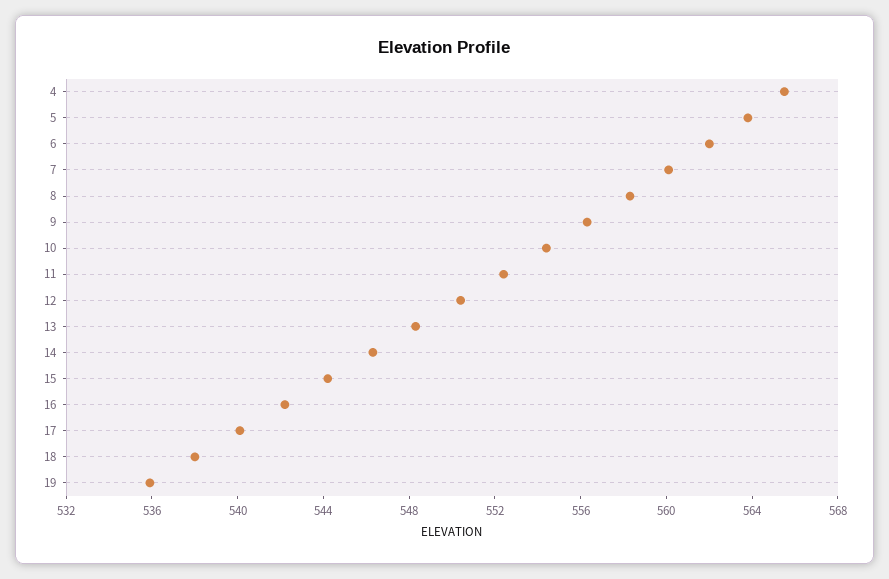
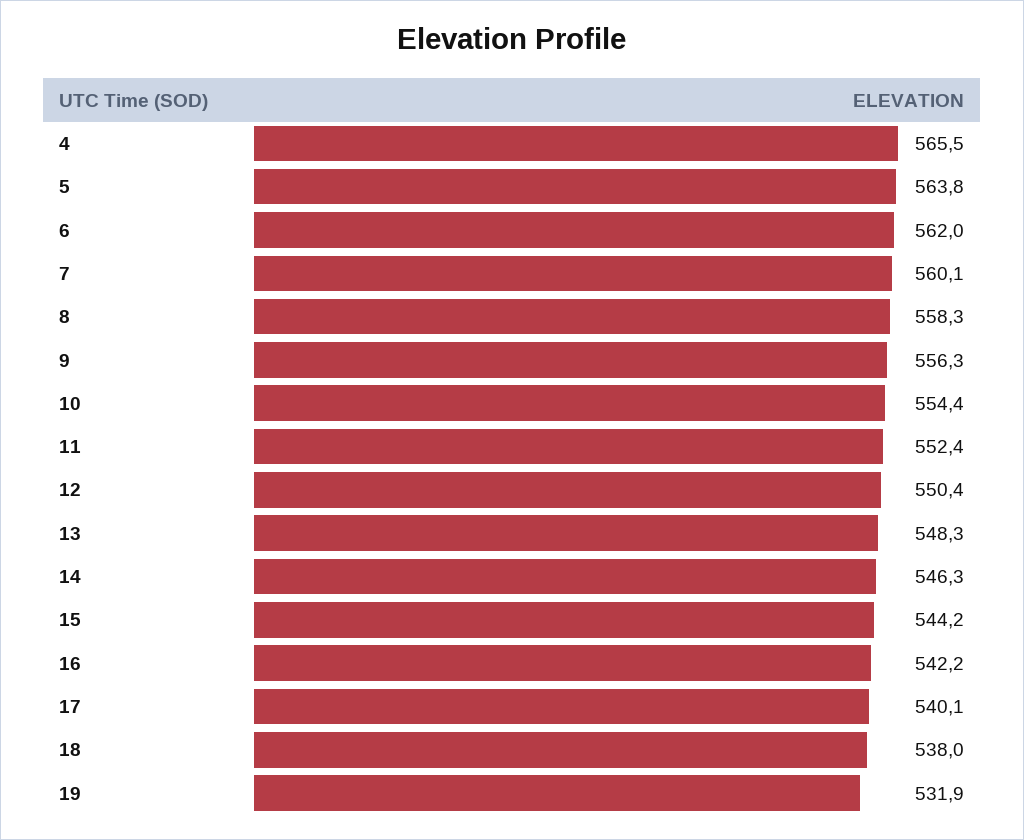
19: 536 -> 531.9

